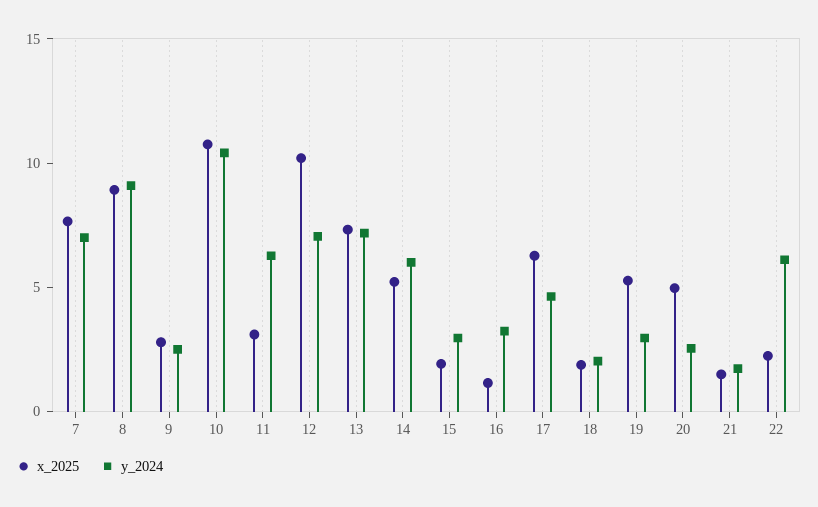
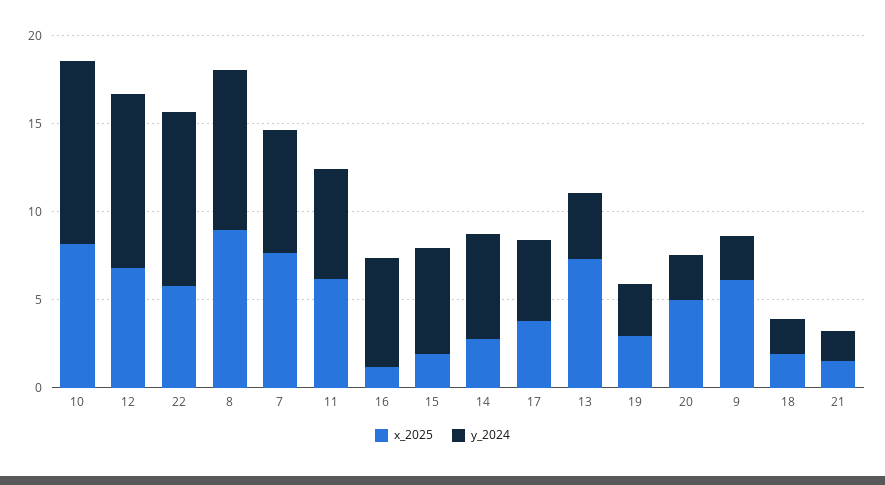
x_2025, 9: 3 -> 6
x_2025, 10: 11 -> 8
x_2025, 11: 3 -> 6
x_2025, 12: 10 -> 7
y_2024, 12: 7 -> 10
y_2024, 13: 7 -> 4
x_2025, 14: 5 -> 3
y_2024, 15: 3 -> 6
y_2024, 16: 3 -> 6
x_2025, 17: 6 -> 4
x_2025, 19: 5 -> 3
x_2025, 22: 2 -> 6
y_2024, 22: 6 -> 10

